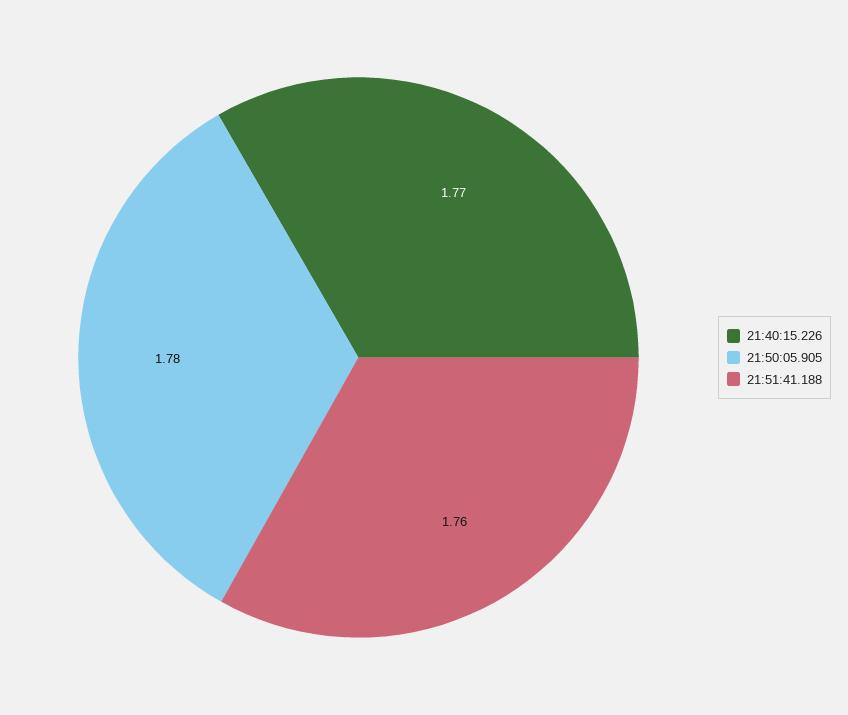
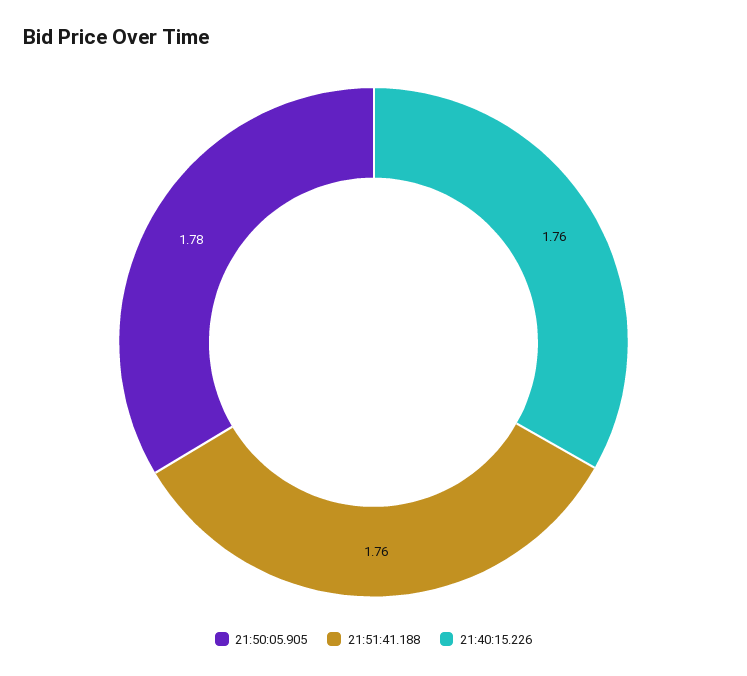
21:40:15.226: 1.77 -> 1.76

